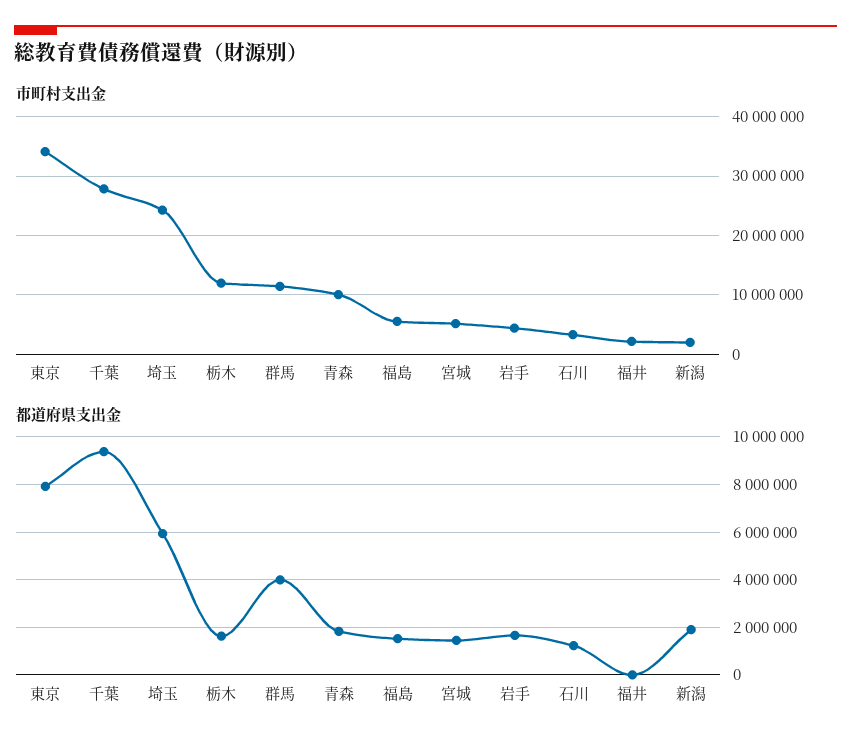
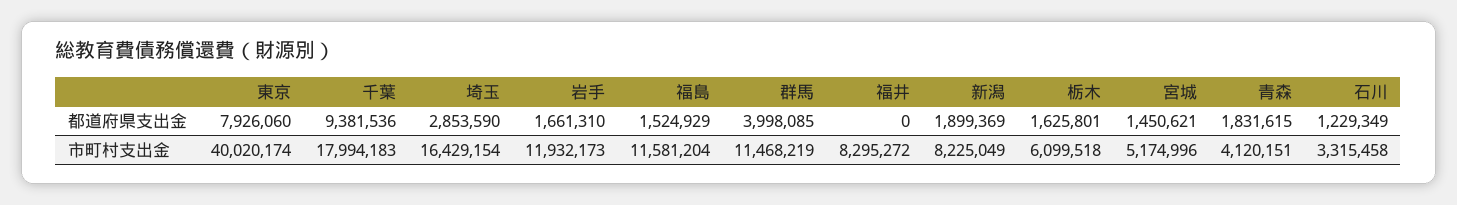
市町村支出金, 東京: 34000000 -> 40020174
市町村支出金, 千葉: 28000000 -> 17994183
市町村支出金, 埼玉: 24000000 -> 16429154
市町村支出金, 栃木: 12000000 -> 6099518
市町村支出金, 青森: 10000000 -> 4120151
市町村支出金, 福島: 6000000 -> 11581204
市町村支出金, 岩手: 4000000 -> 11932173
市町村支出金, 福井: 2000000 -> 8295272
市町村支出金, 新潟: 2000000 -> 8225049
都道府県支出金, 埼玉: 6000000 -> 2853590

